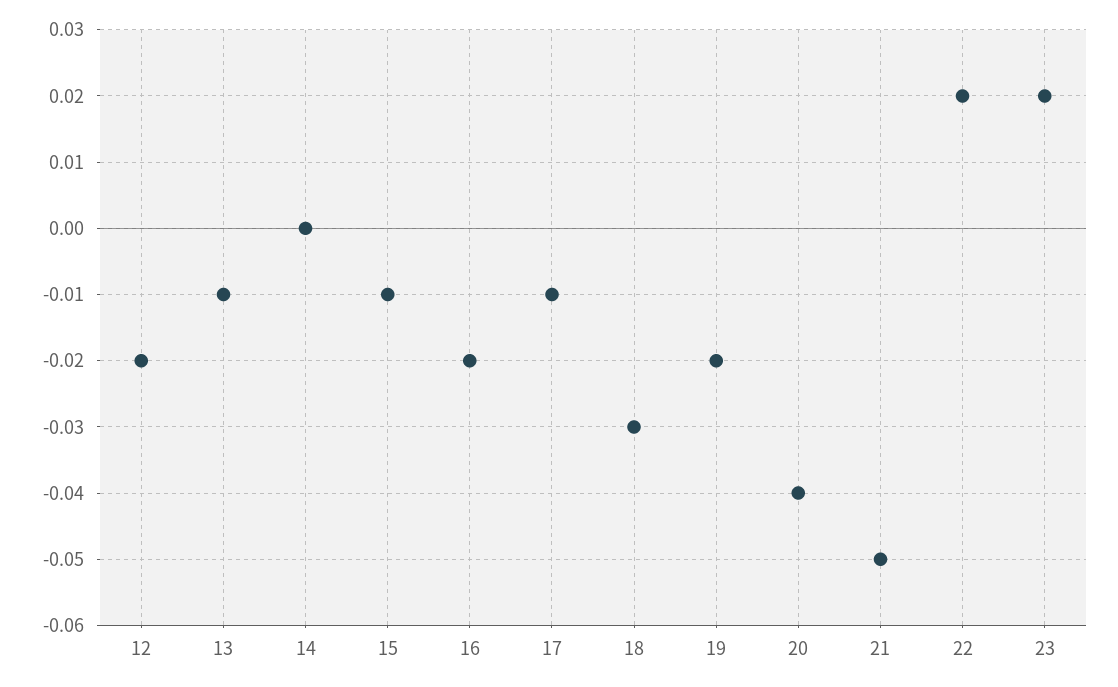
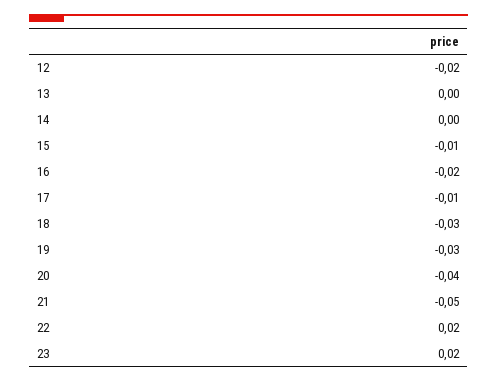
13: -0.01 -> 0
19: -0.02 -> -0.03

